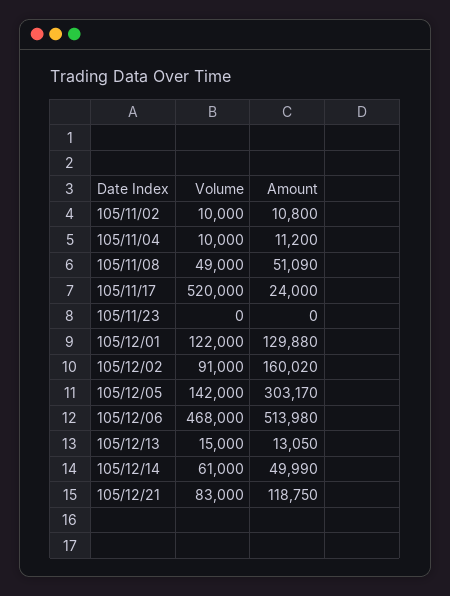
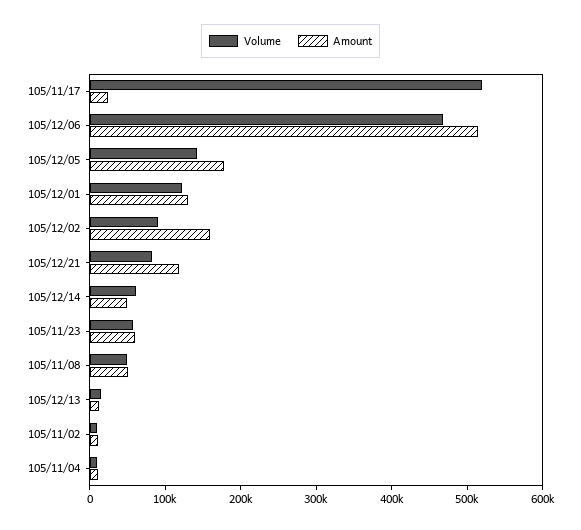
Volume, 105/11/23: 0 -> 60000
Amount, 105/11/23: 0 -> 60000
Amount, 105/12/05: 303170 -> 180000

